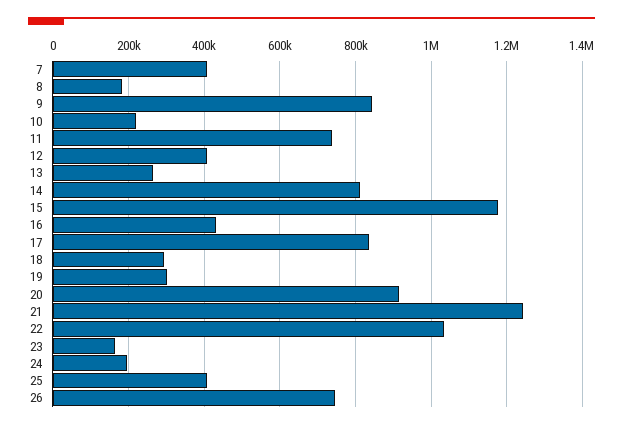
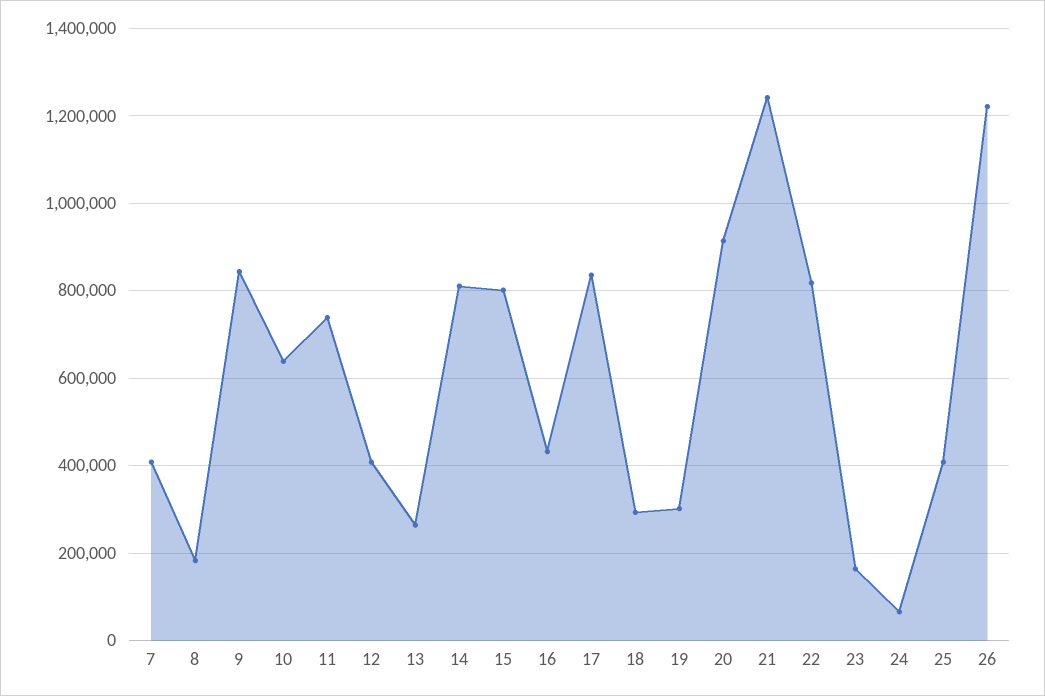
10: 220000 -> 640000
15: 1180000 -> 800000
22: 1040000 -> 820000
24: 200000 -> 60000
26: 740000 -> 1220000

